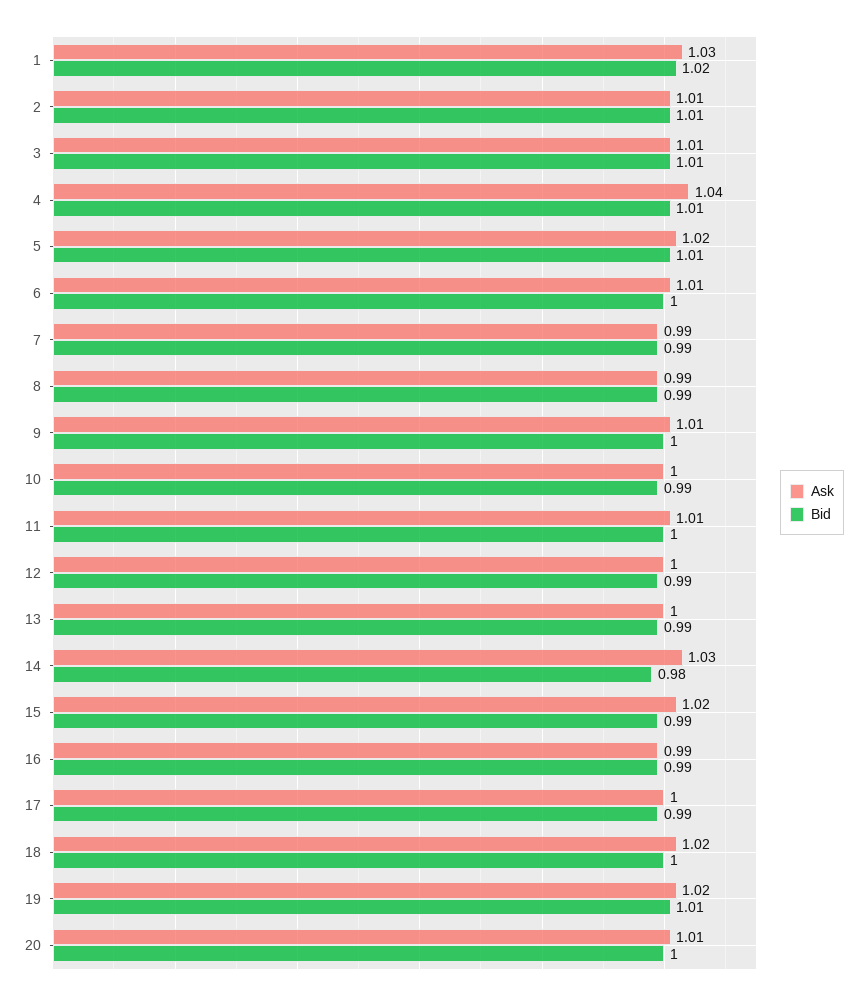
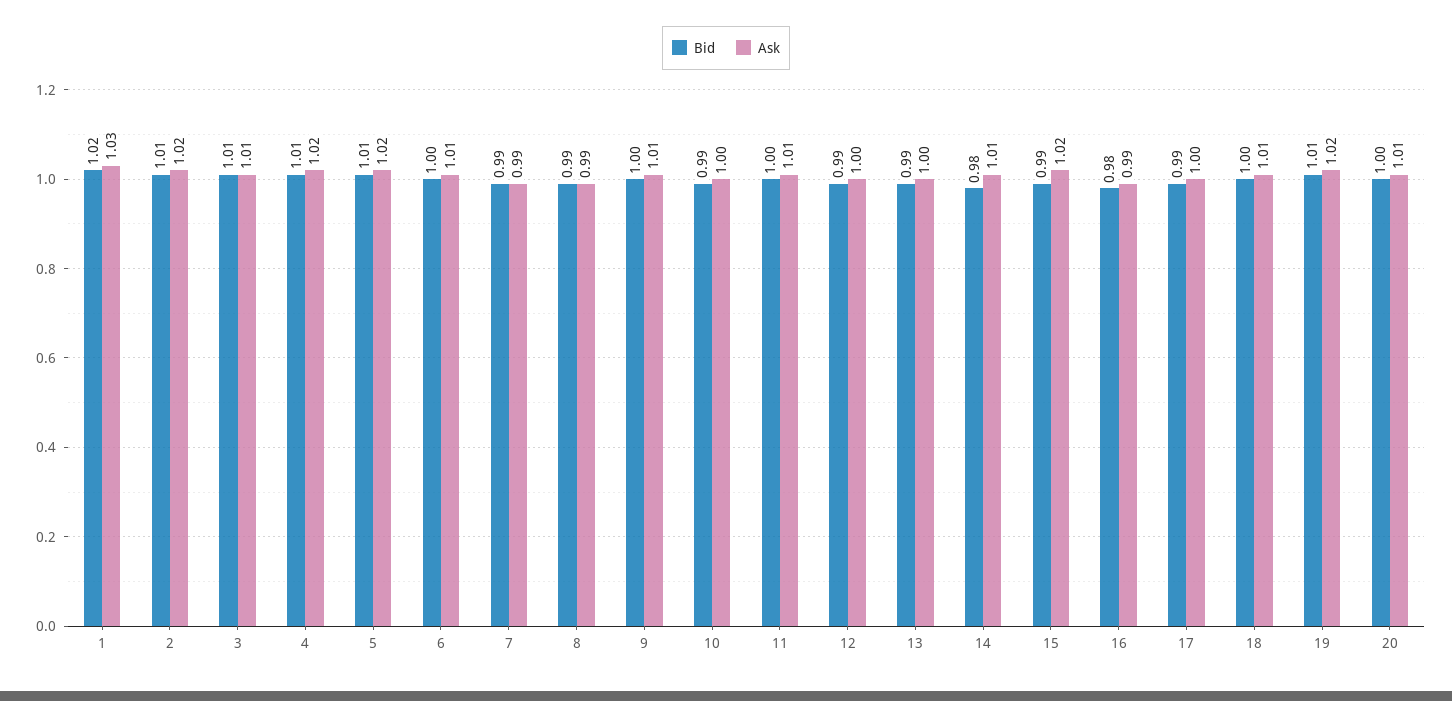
Ask, 2: 1.01 -> 1.02
Ask, 4: 1.04 -> 1.02
Ask, 14: 1.03 -> 1.01
Bid, 16: 0.99 -> 0.98
Ask, 18: 1.02 -> 1.01

